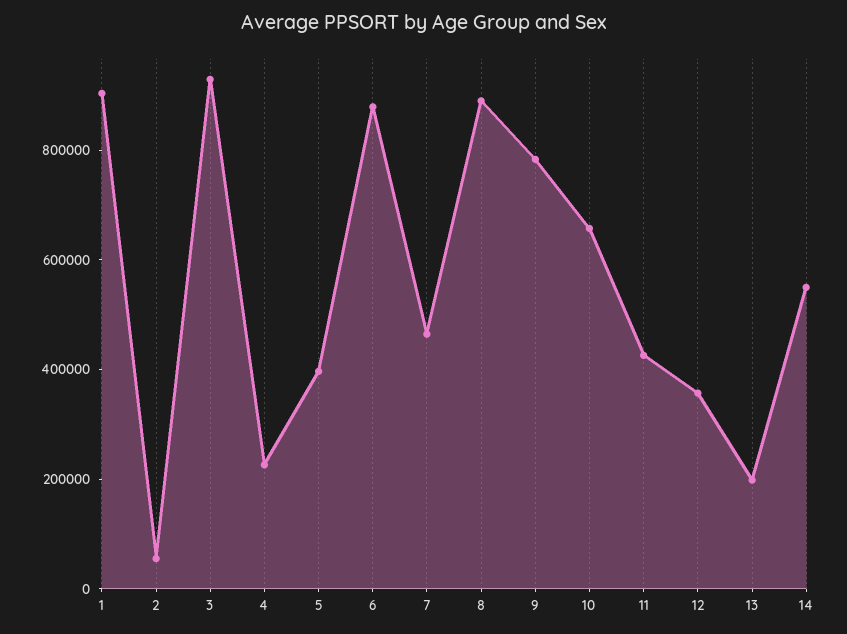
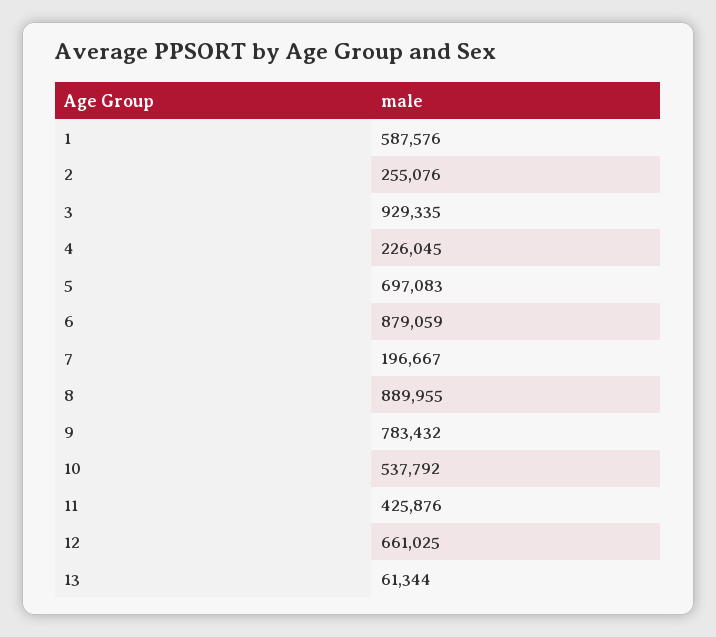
1: 900000 -> 587576
2: 50000 -> 255076
5: 400000 -> 697083
7: 450000 -> 196667
10: 650000 -> 537792
12: 350000 -> 661025
13: 200000 -> 61344
14: 550000 -> none

